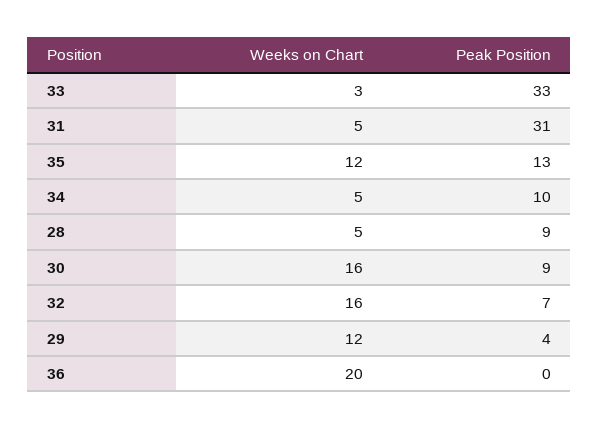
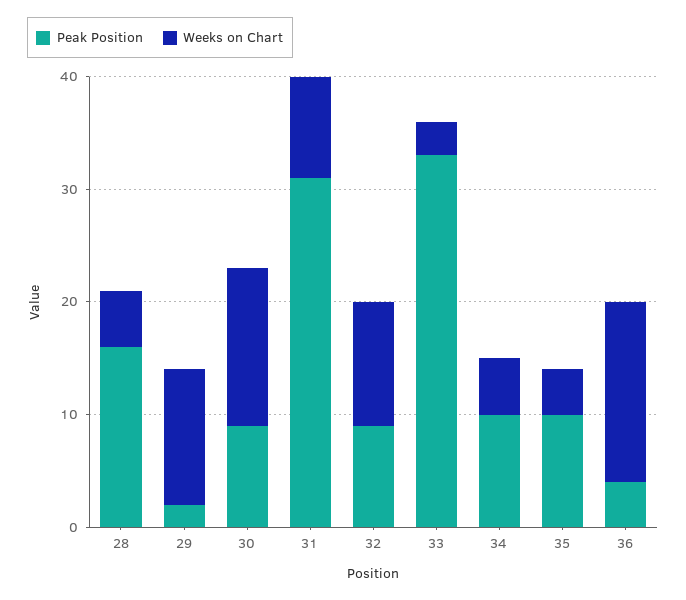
Weeks on Chart, 31: 5 -> 9
Weeks on Chart, 35: 12 -> 4
Peak Position, 35: 13 -> 10
Peak Position, 28: 9 -> 16
Weeks on Chart, 30: 16 -> 14
Weeks on Chart, 32: 16 -> 11
Peak Position, 32: 7 -> 9
Peak Position, 29: 4 -> 2
Weeks on Chart, 36: 20 -> 16
Peak Position, 36: 0 -> 4

